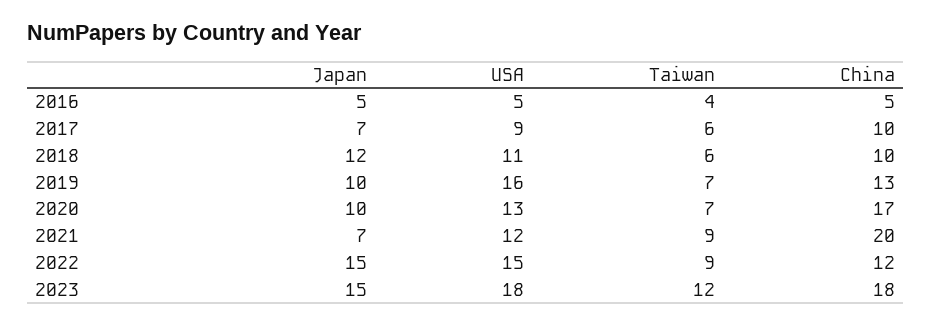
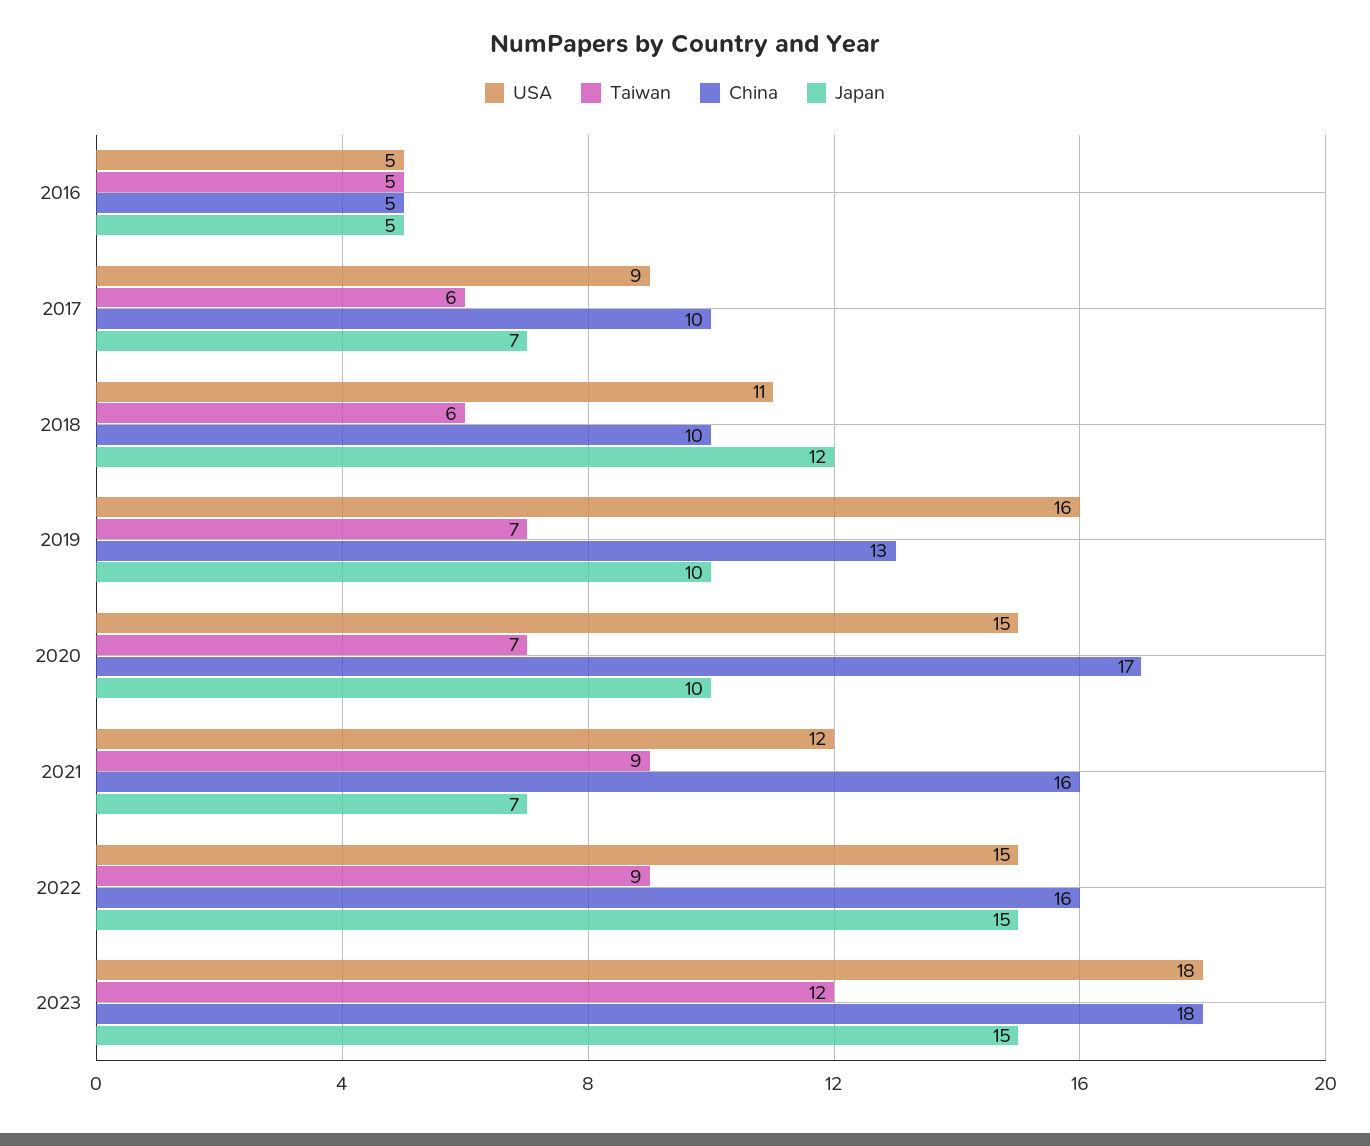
Taiwan, 2016: 4 -> 5
USA, 2020: 13 -> 15
China, 2021: 20 -> 16
China, 2022: 12 -> 16

